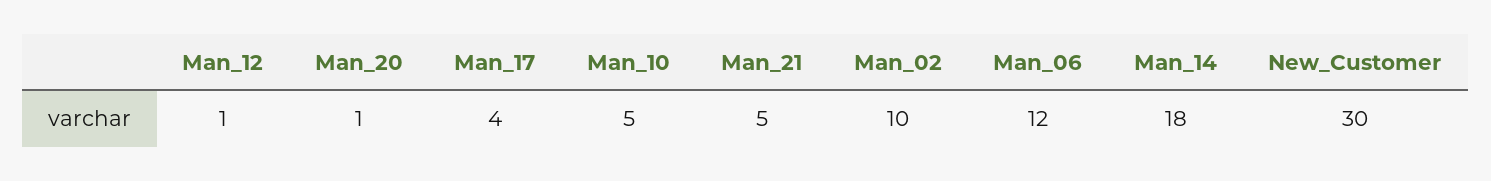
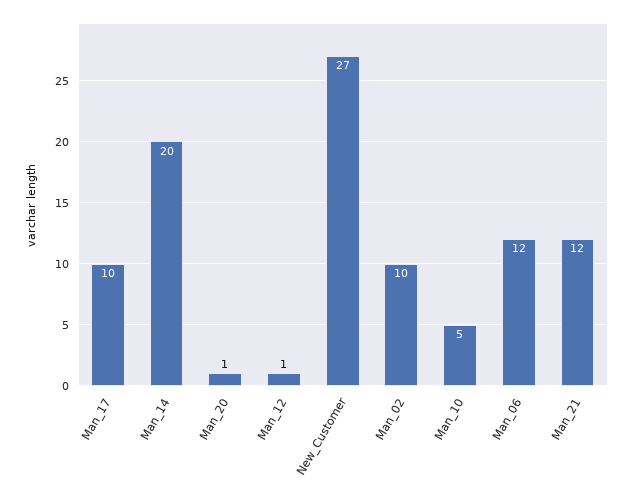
Man_17: 4 -> 10
Man_21: 5 -> 12
Man_14: 18 -> 20
New_Customer: 30 -> 27

